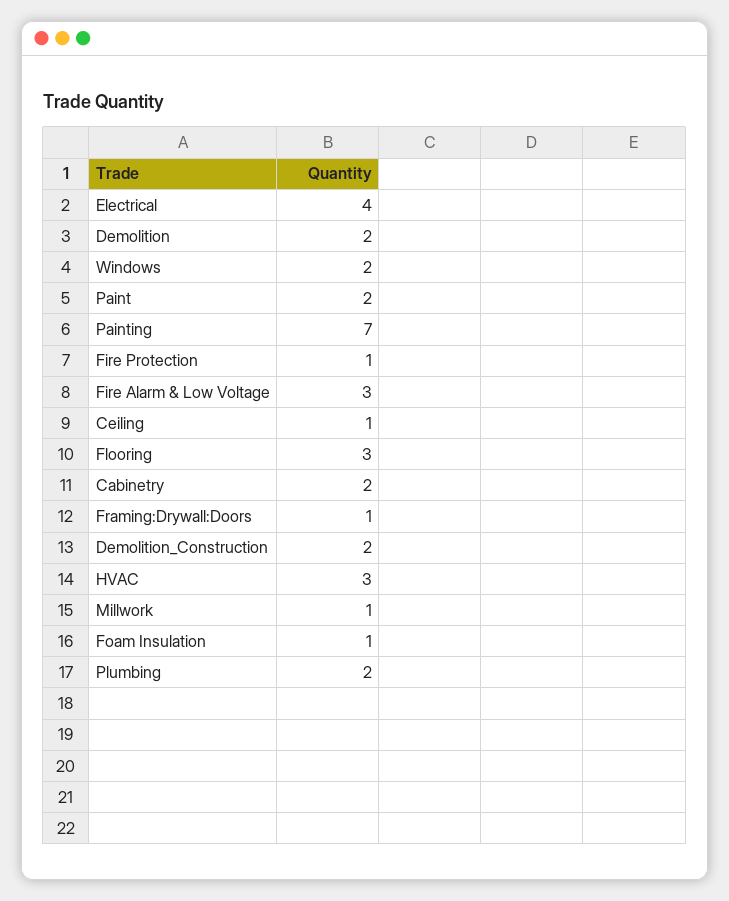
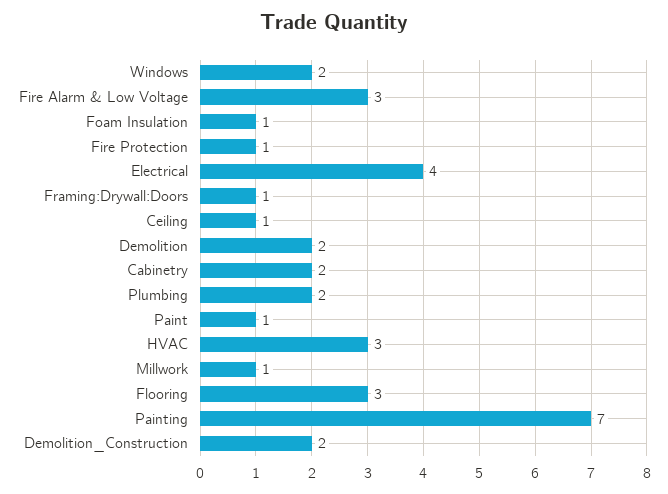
Paint: 2 -> 1

